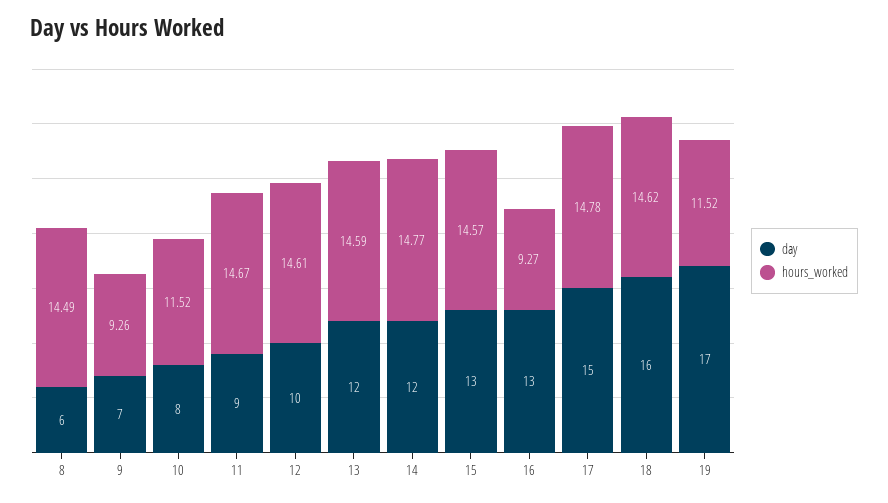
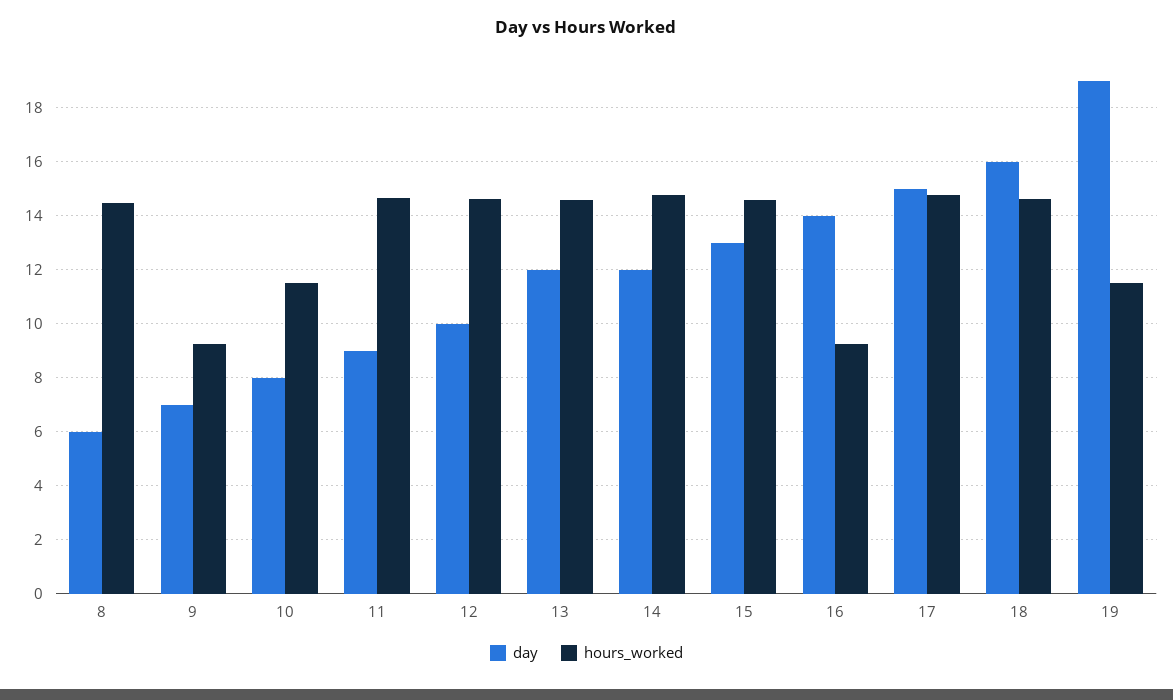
day, 16: 13 -> 14
day, 19: 17 -> 19

